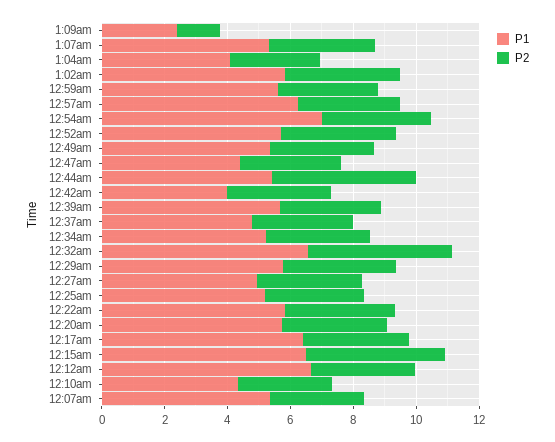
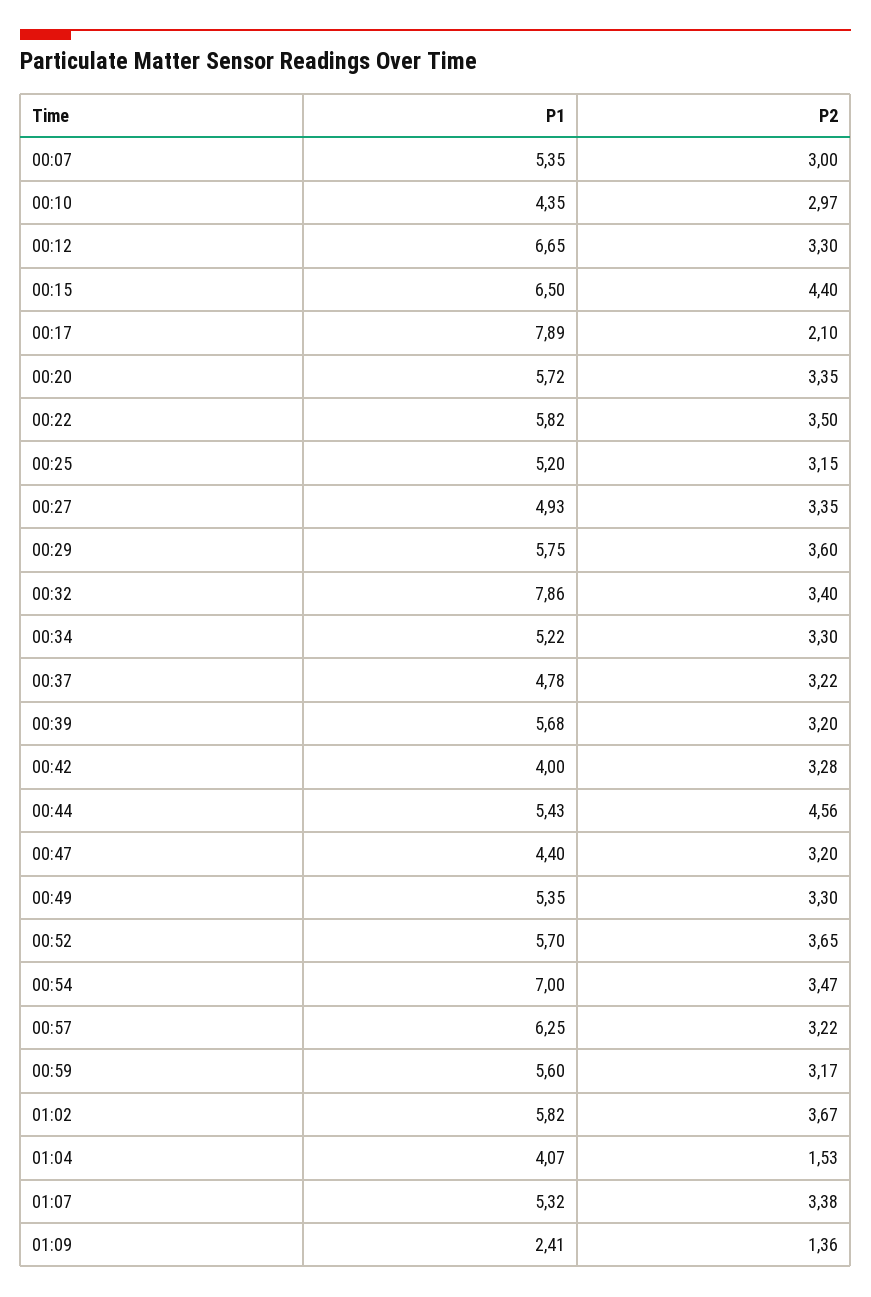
P2, 1:04am: 3 -> 1.53
P1, 12:32am: 6.5 -> 7.86
P2, 12:32am: 4.5 -> 3.4
P1, 12:17am: 6.5 -> 7.89
P2, 12:17am: 3.5 -> 2.1

